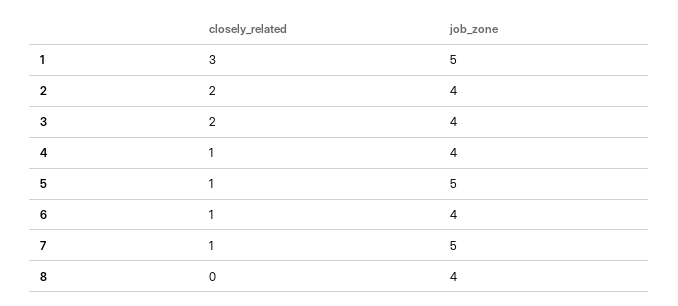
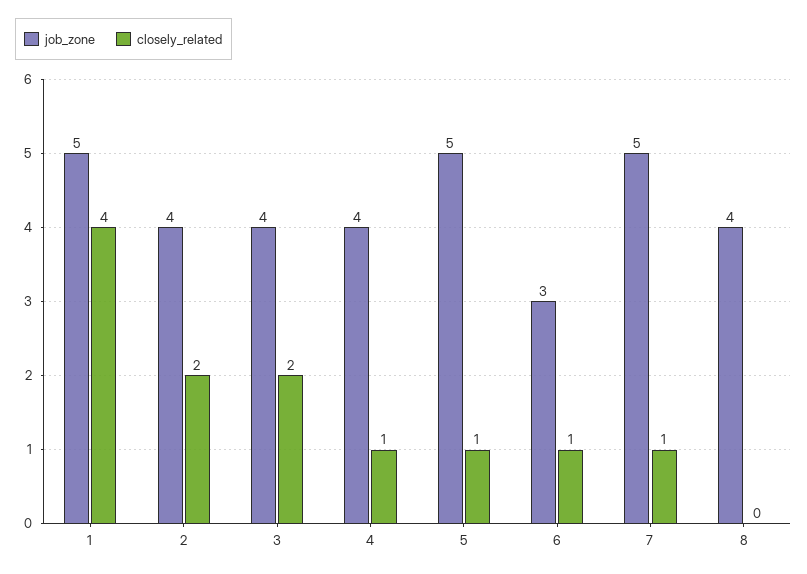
closely_related, 1: 3 -> 4
job_zone, 6: 4 -> 3

